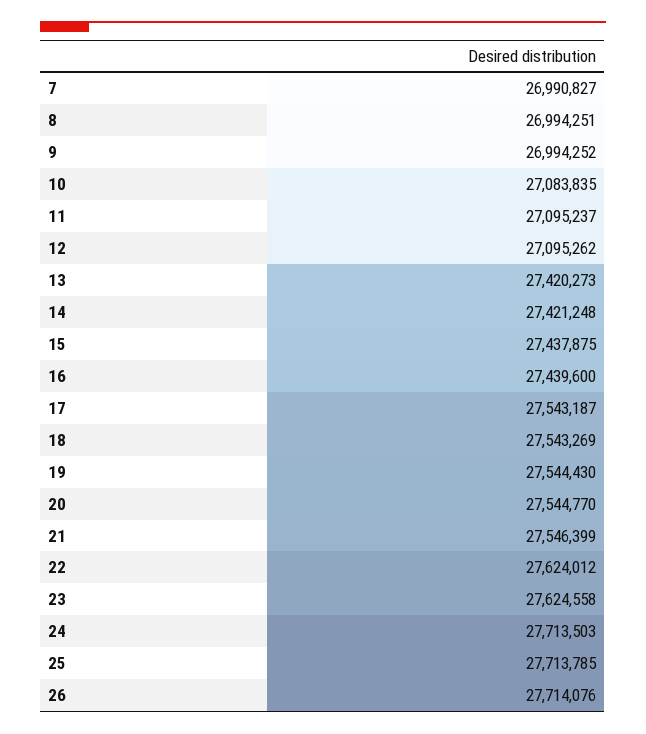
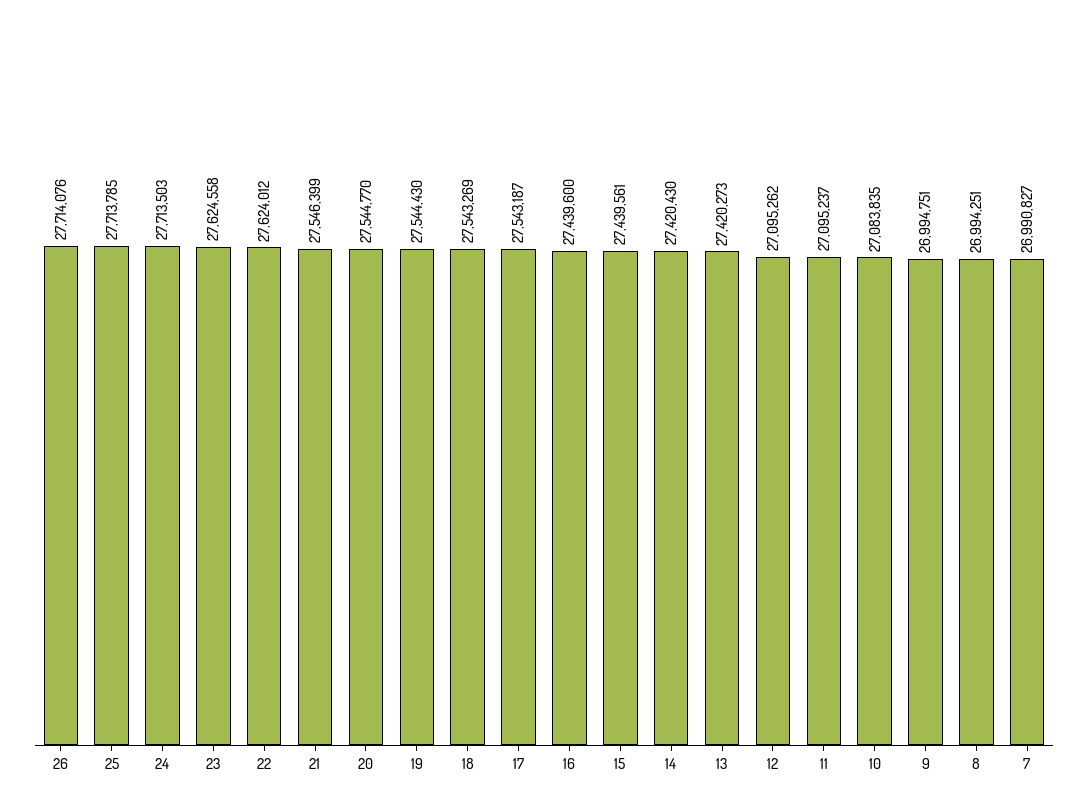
9: 26994252 -> 26994751
14: 27421248 -> 27420430
15: 27437875 -> 27439561

